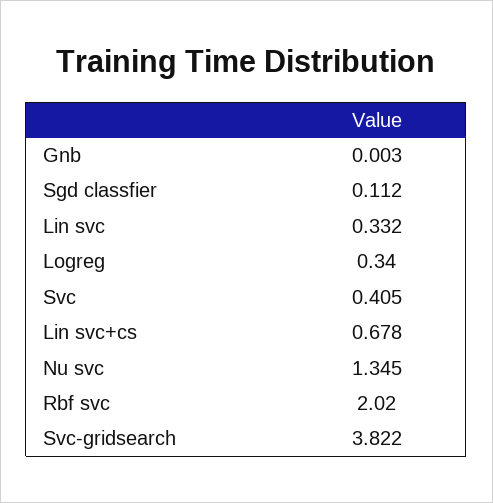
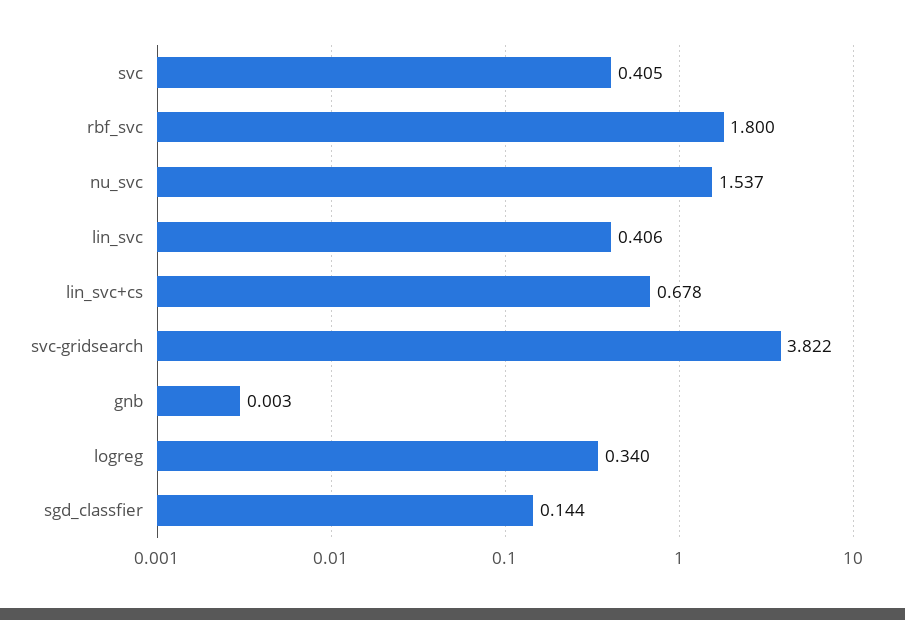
Sgd classfier: 0.112 -> 0.144
Lin svc: 0.332 -> 0.406
Nu svc: 1.345 -> 1.537
Rbf svc: 2.02 -> 1.8

